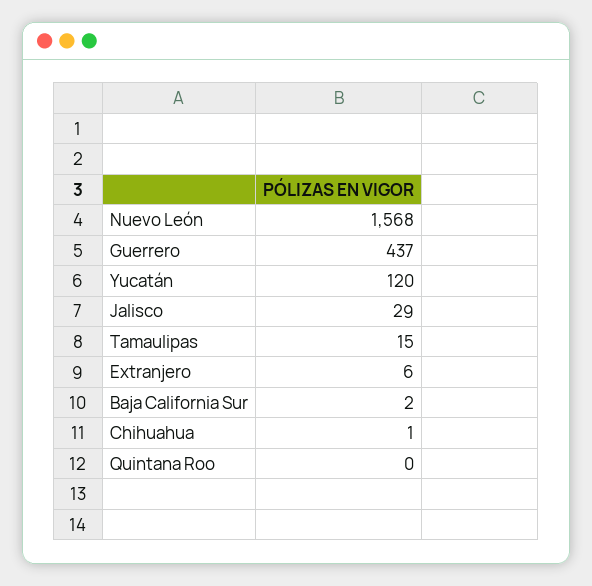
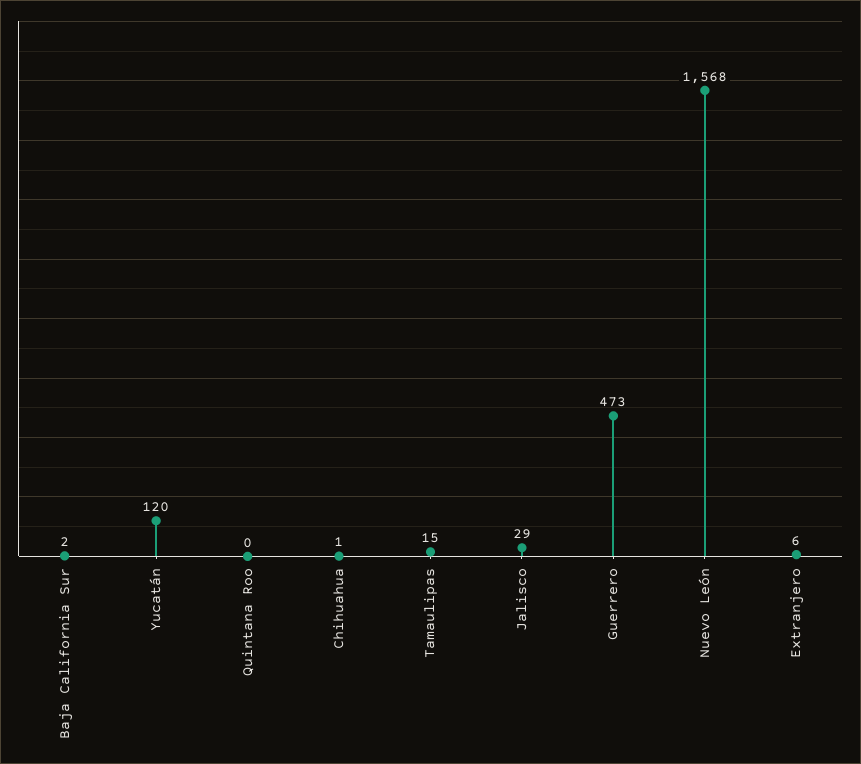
Guerrero: 437 -> 473

